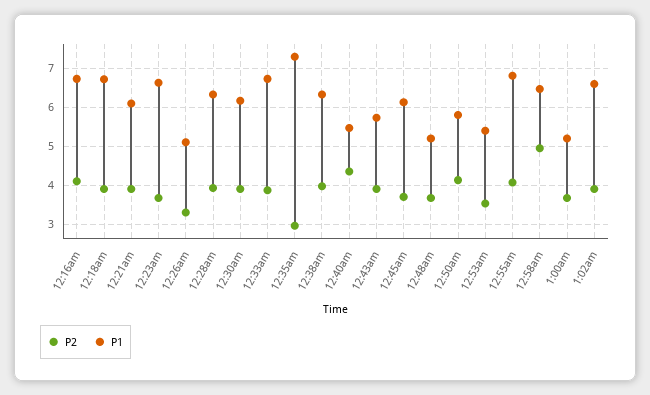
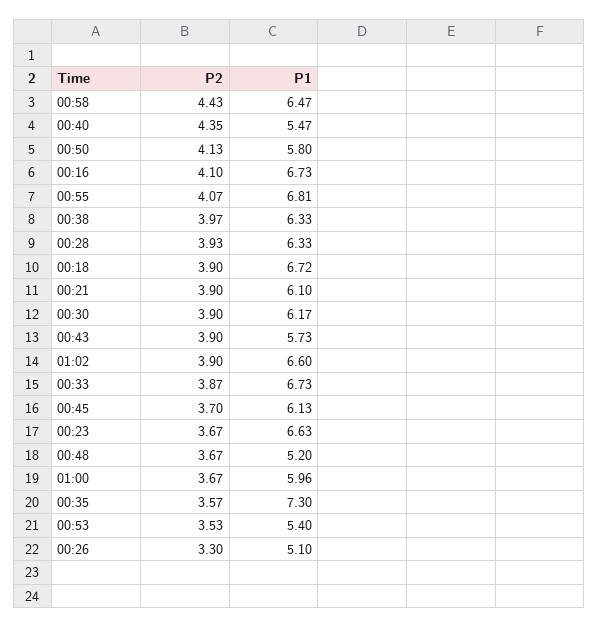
P2, 12:35am: 3 -> 3.57
P2, 12:58am: 5 -> 4.43
P1, 1:00am: 5.2 -> 5.96

